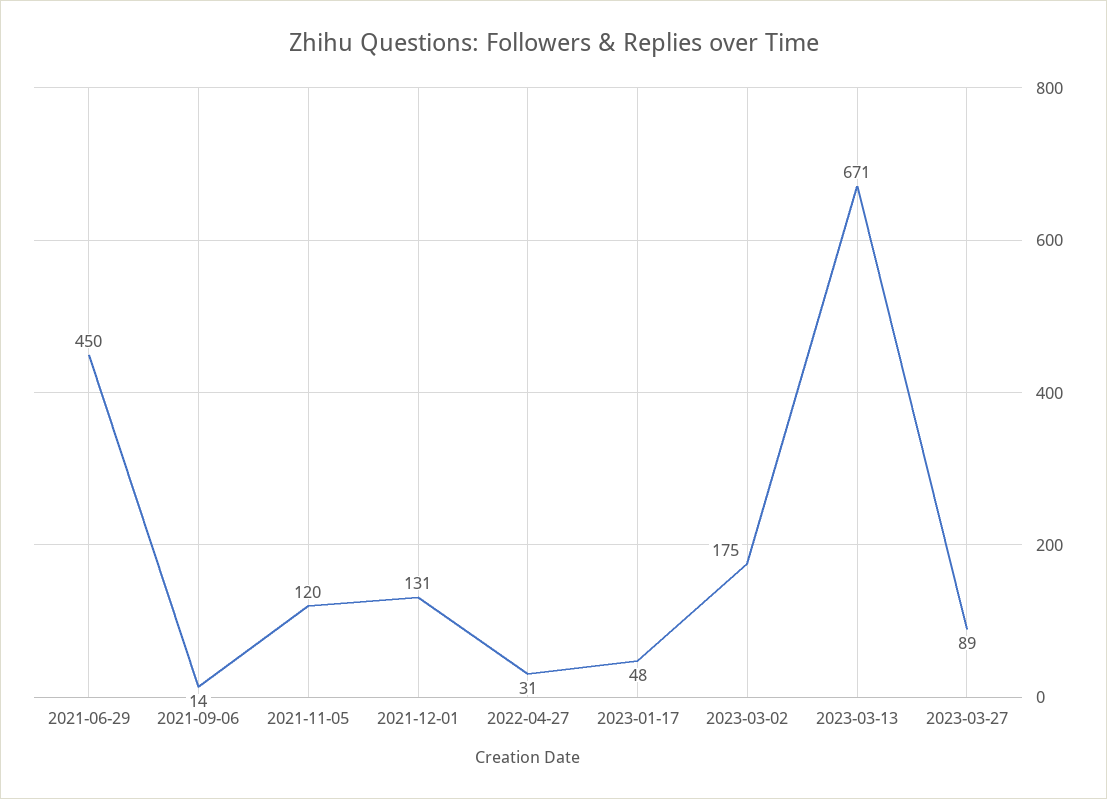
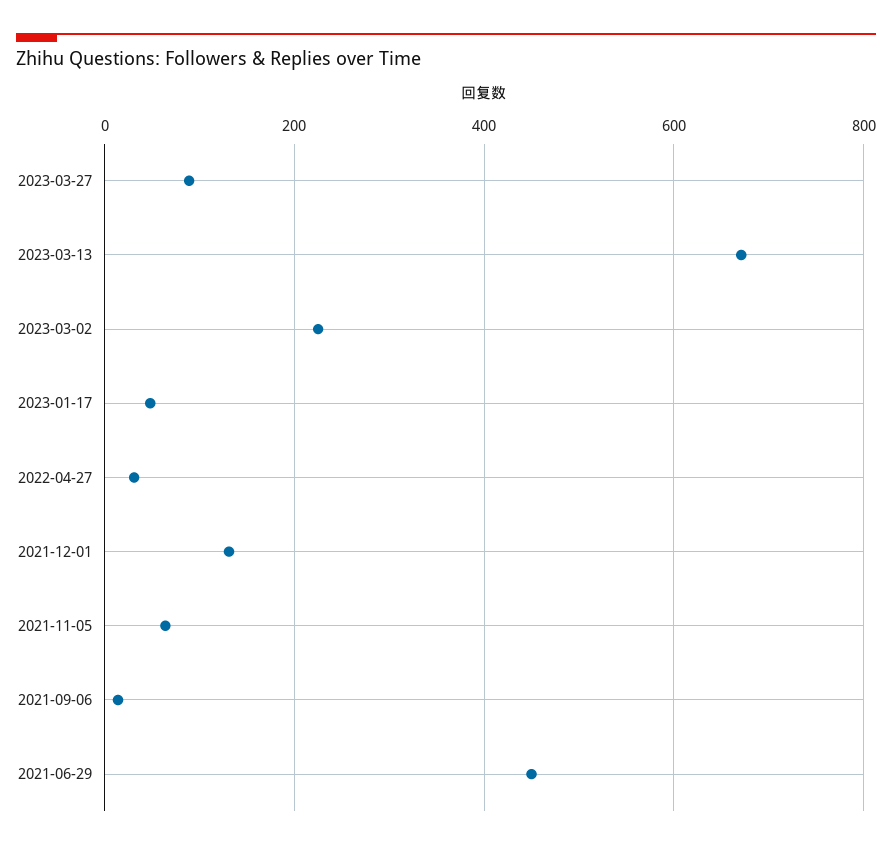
2021-11-05: 120 -> 60
2023-03-02: 175 -> 220

